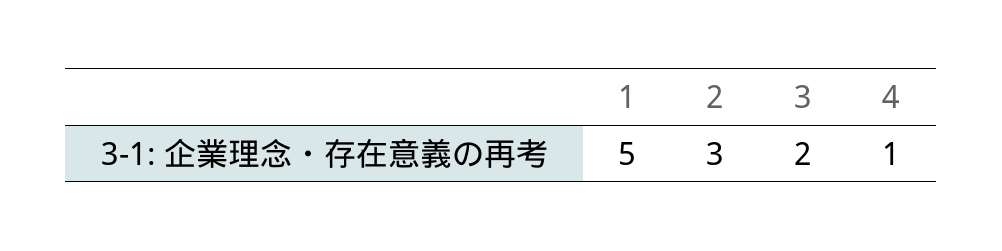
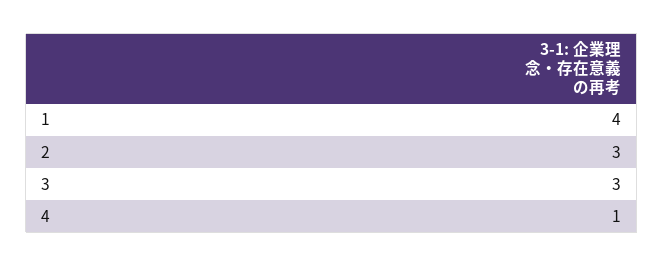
1: 5 -> 4
3: 2 -> 3

